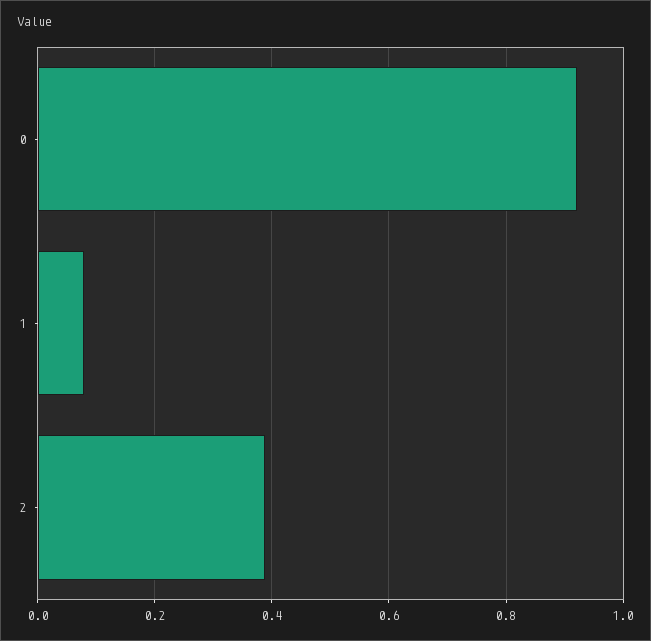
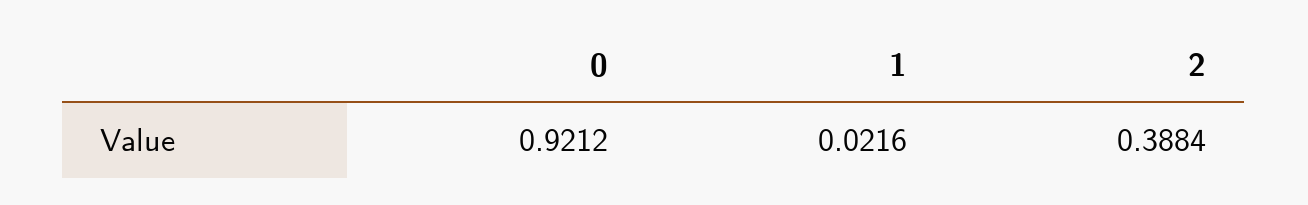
1: 0.08 -> 0.0216

